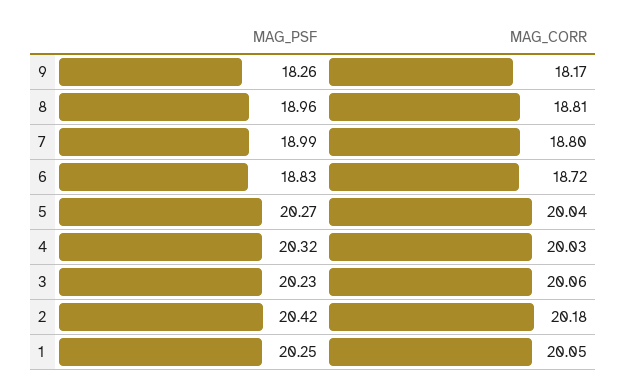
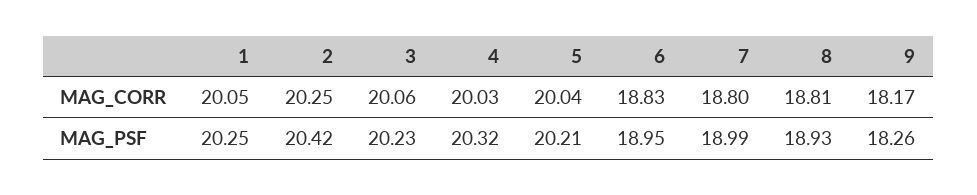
MAG_PSF, 8: 18.96 -> 18.93
MAG_PSF, 6: 18.83 -> 18.95
MAG_CORR, 6: 18.72 -> 18.83
MAG_PSF, 5: 20.27 -> 20.21
MAG_CORR, 2: 20.18 -> 20.25

